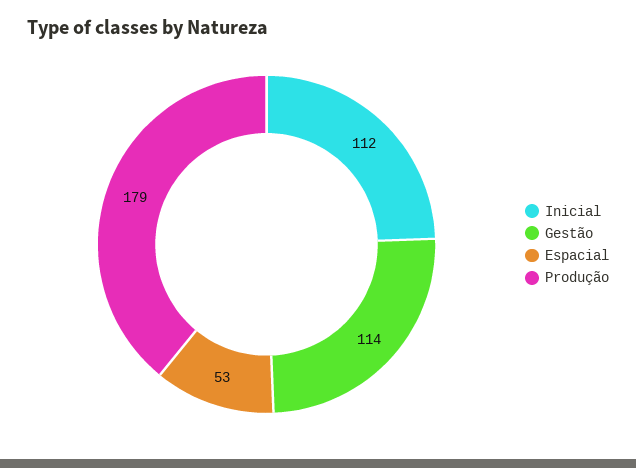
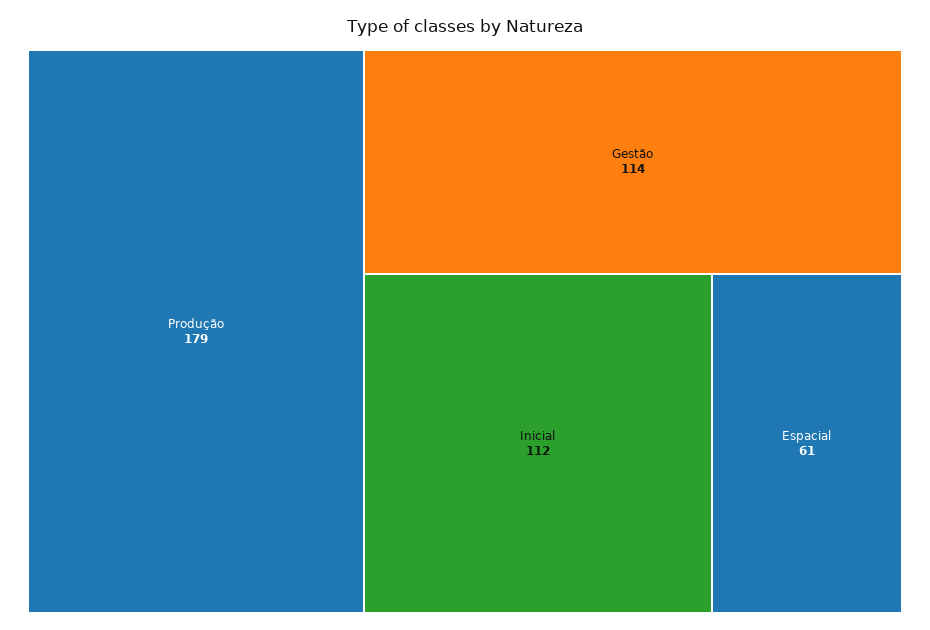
Espacial: 53 -> 61

